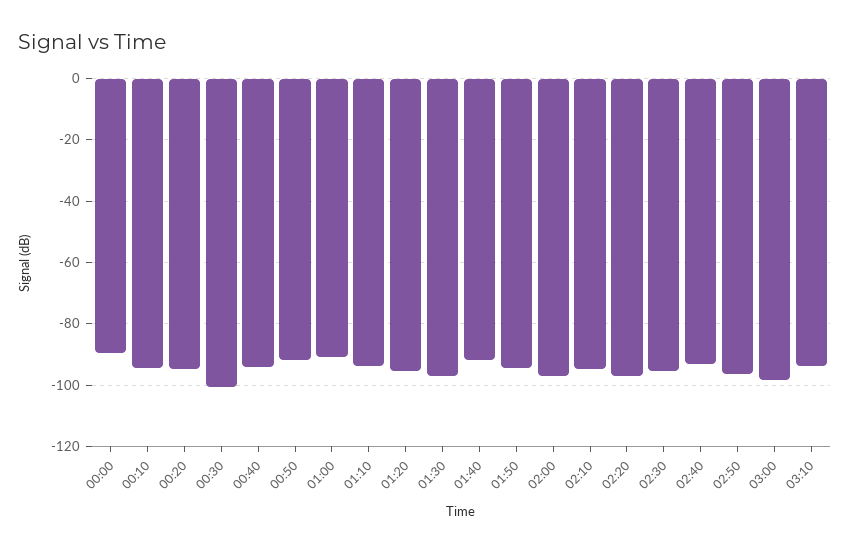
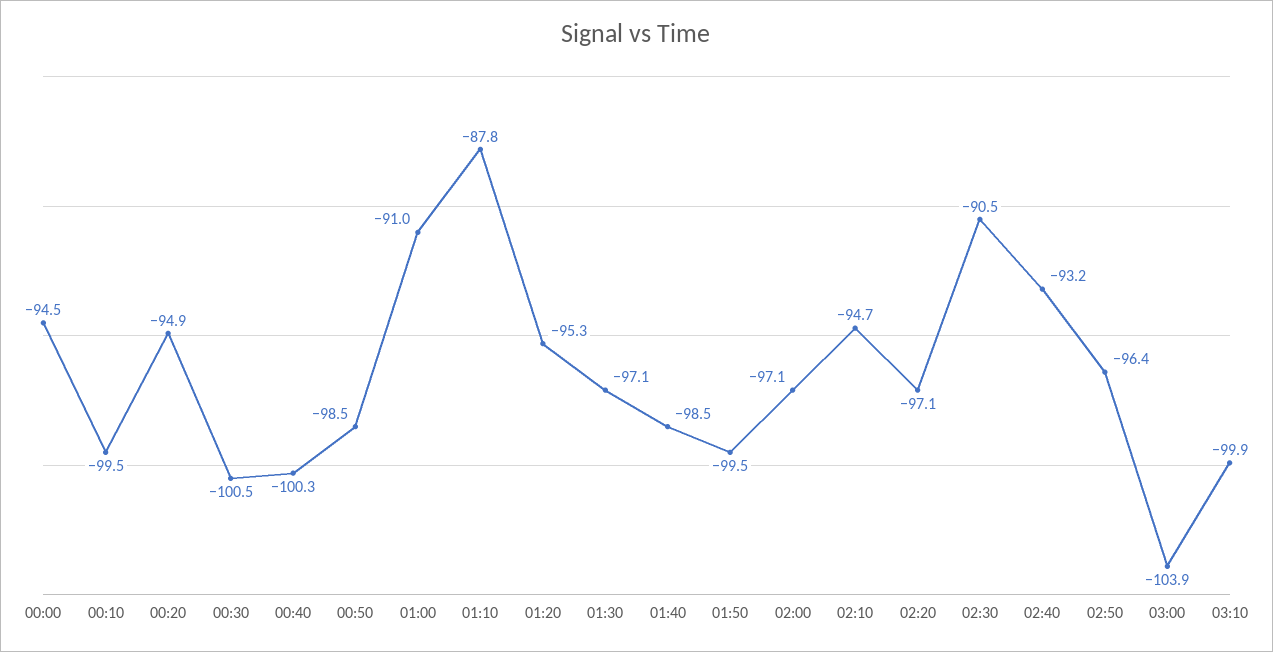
00:00: -90 -> -94.5
00:10: -94 -> -99.5
00:40: -94 -> -100.3
00:50: -92 -> -98.5
01:10: -94 -> -87.8
01:40: -92 -> -98.5
01:50: -94 -> -99.5
02:30: -96 -> -90.5
03:00: -98 -> -103.9
03:10: -94 -> -99.9

